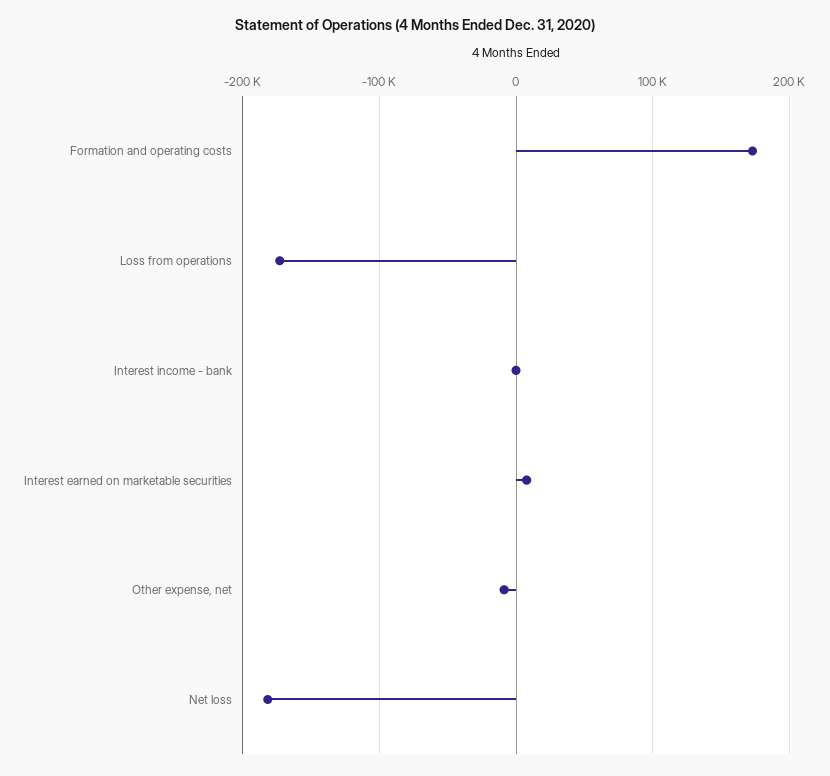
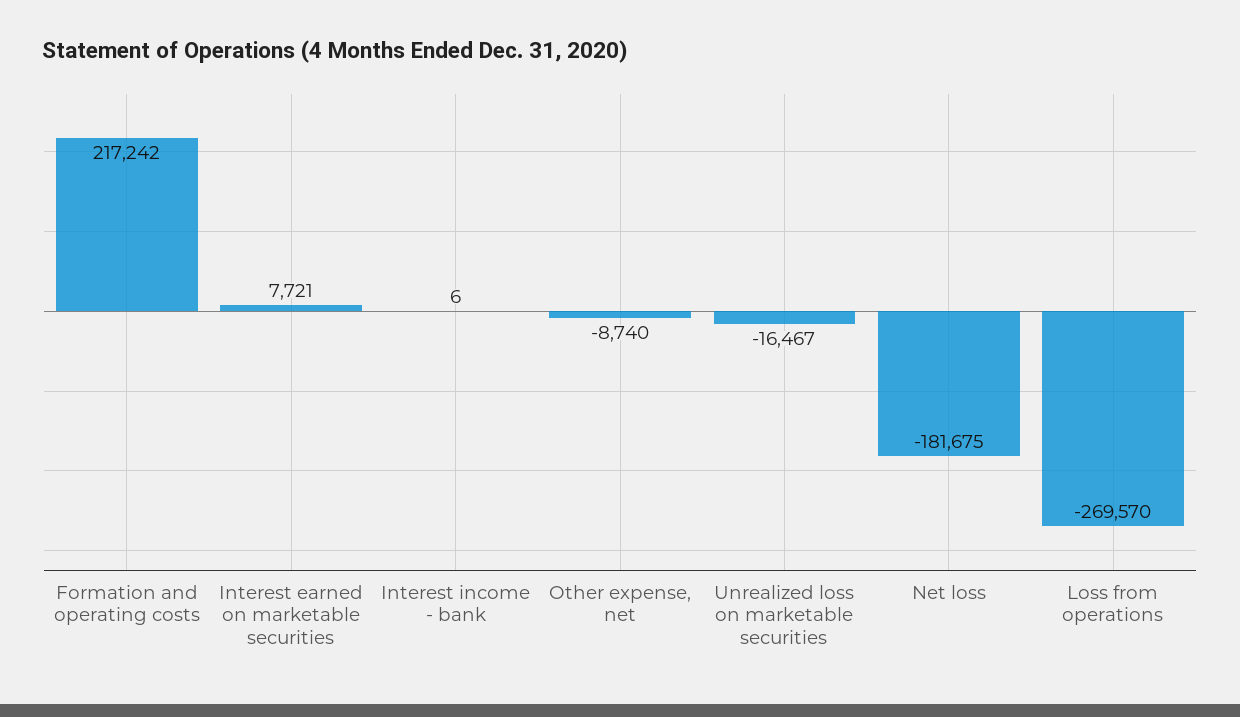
Formation and operating costs: 170000 -> 217242
Loss from operations: -170000 -> -269570
Unrealized loss on marketable securities: none -> -16467

